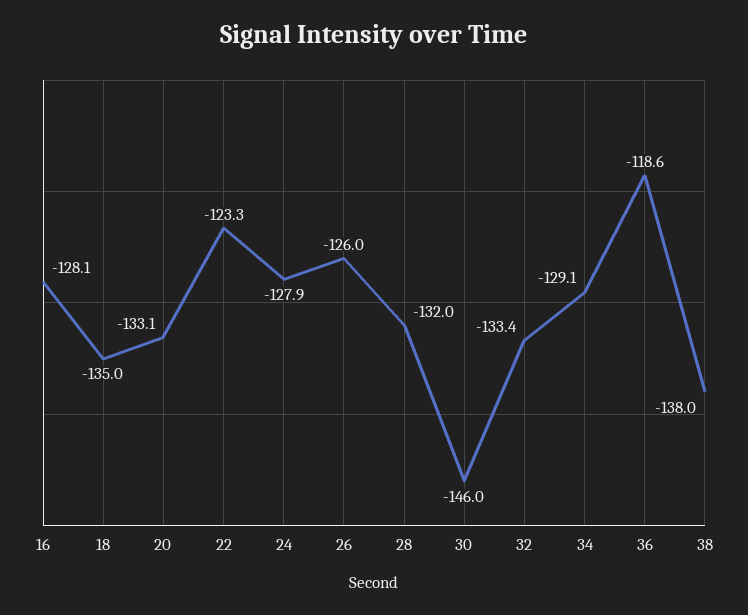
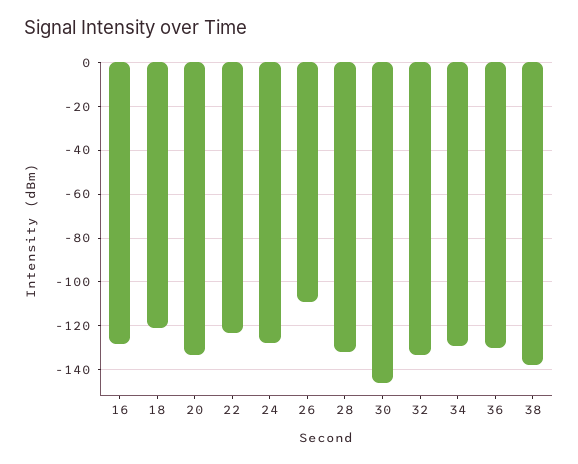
18: -135 -> -120
26: -126 -> -110
36: -118.6 -> -130

